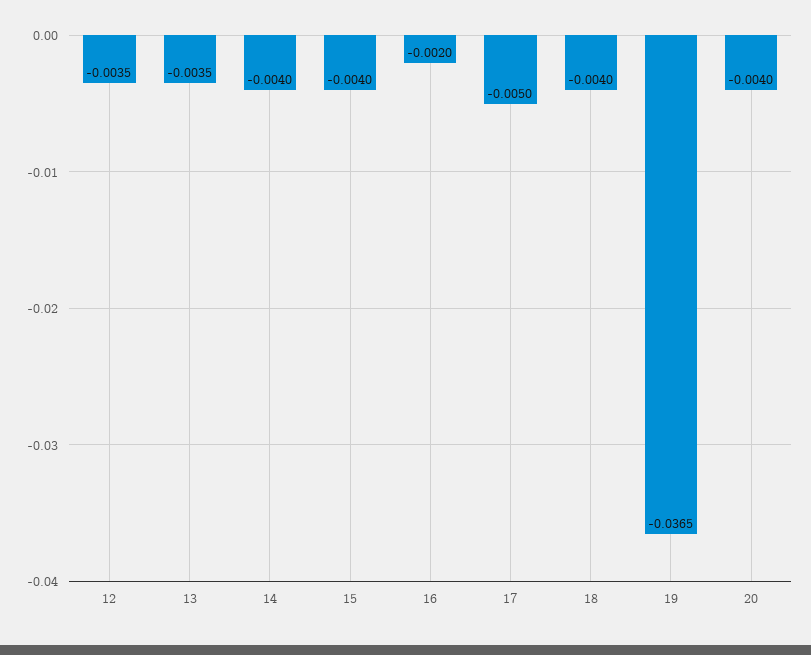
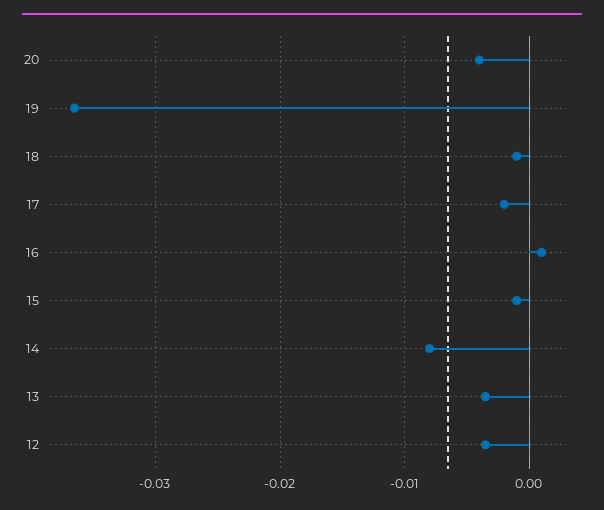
14: -0.004 -> -0.008
15: -0.004 -> -0.001
16: -0.002 -> 0.001
17: -0.005 -> -0.002
18: -0.004 -> -0.001

